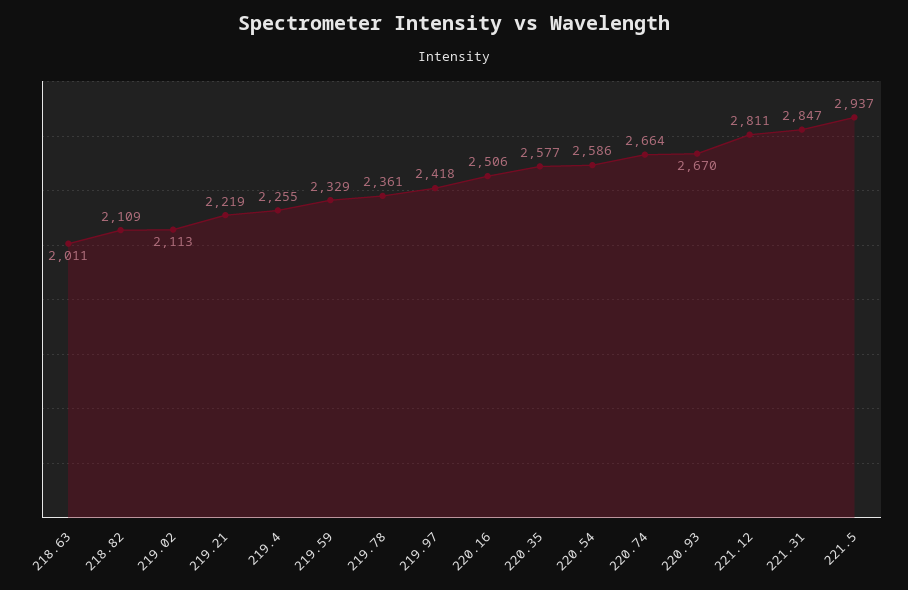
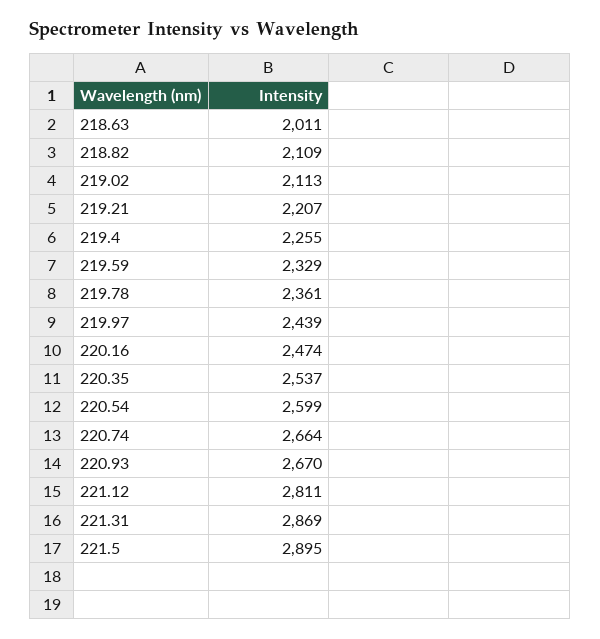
219.21: 2219 -> 2207
219.97: 2418 -> 2439
220.16: 2506 -> 2474
220.35: 2577 -> 2537
220.54: 2586 -> 2599
221.31: 2847 -> 2869
221.5: 2937 -> 2895

